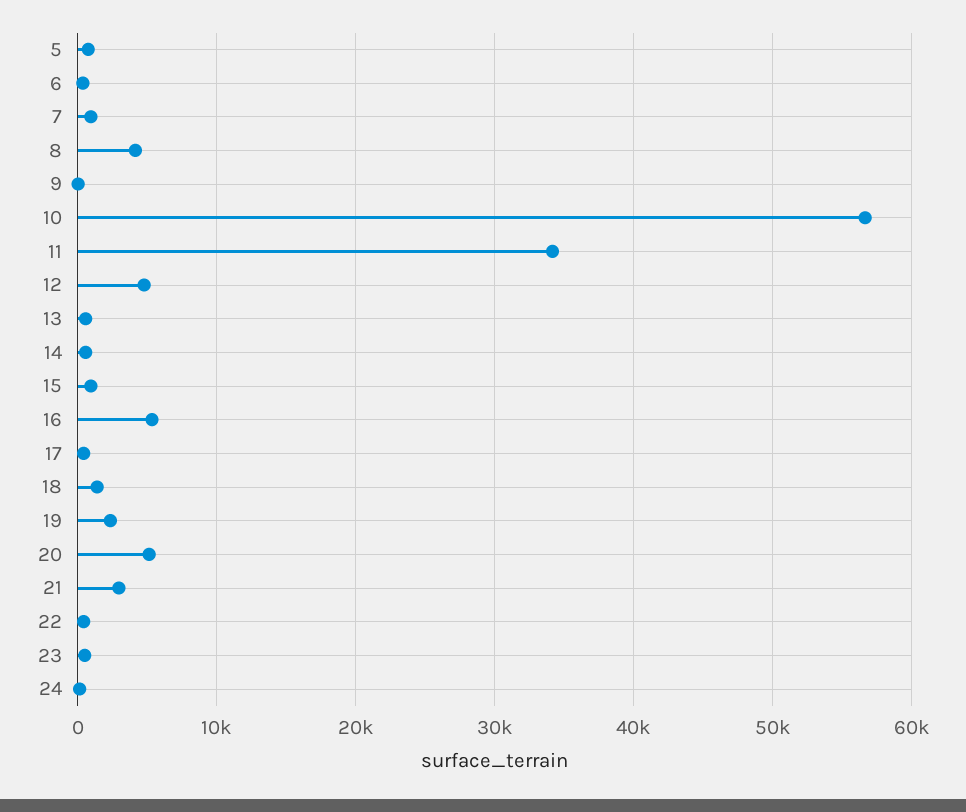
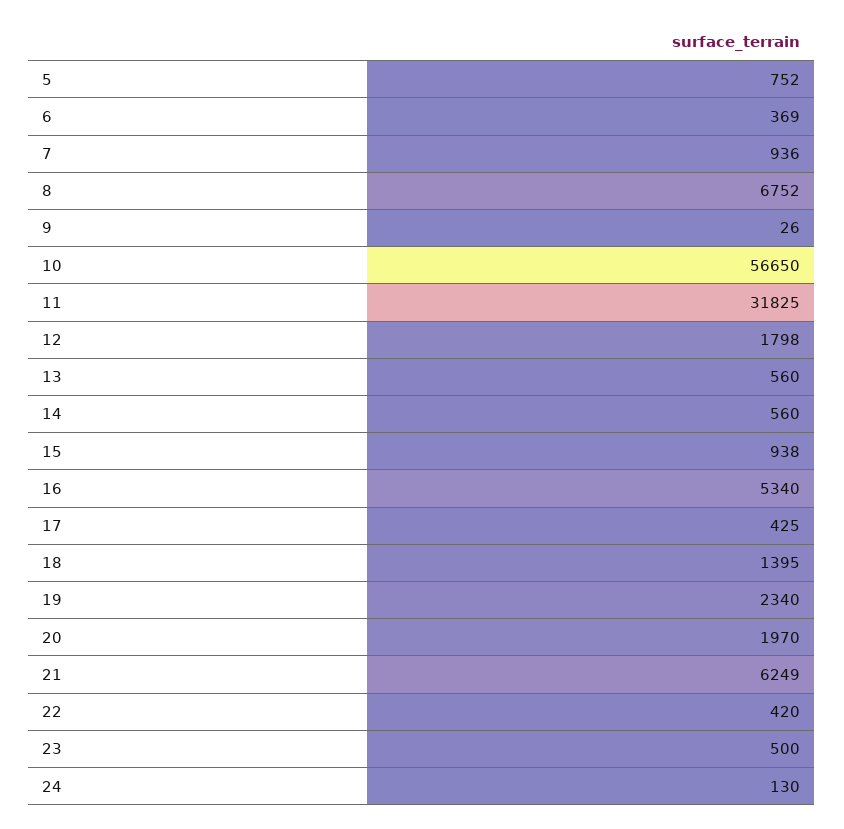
8: 4000 -> 6752
11: 34000 -> 31825
12: 5000 -> 1798
20: 5000 -> 1970
21: 3000 -> 6249

